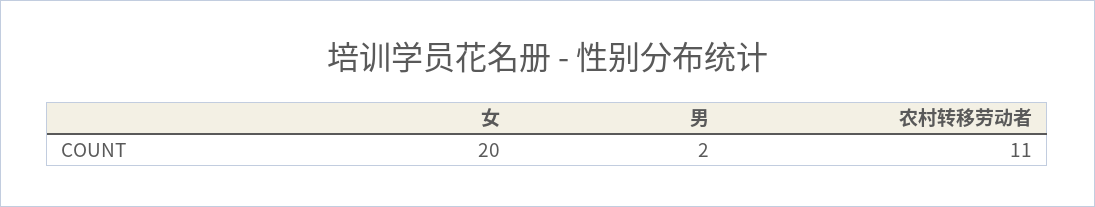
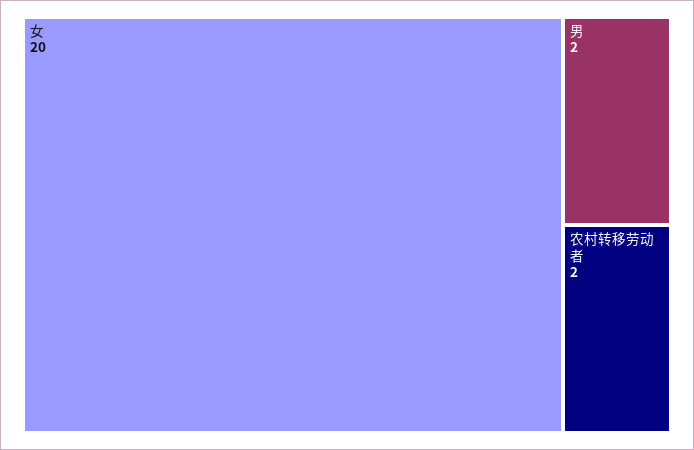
农村转移劳动者: 11 -> 2

